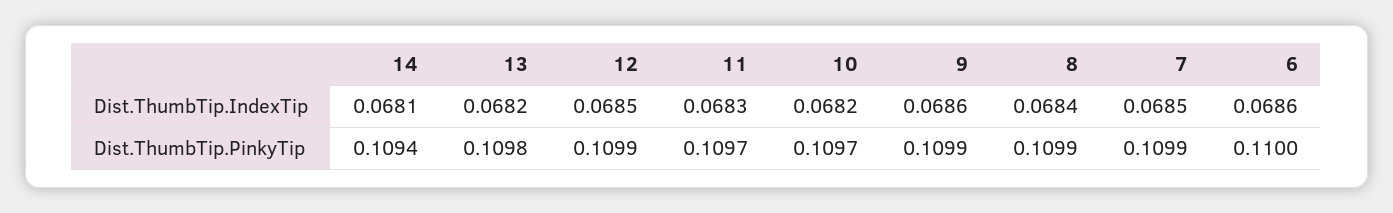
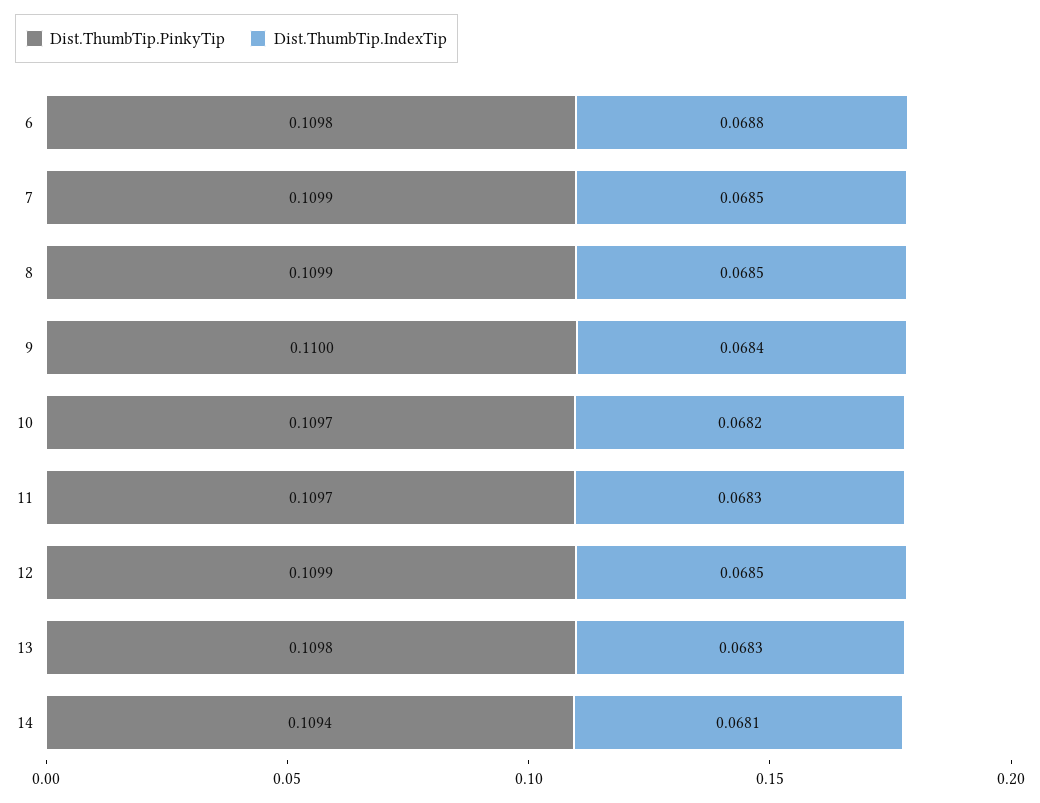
Dist.ThumbTip.IndexTip, 13: 0.0682 -> 0.0683
Dist.ThumbTip.IndexTip, 9: 0.0686 -> 0.0684
Dist.ThumbTip.IndexTip, 8: 0.0684 -> 0.0685
Dist.ThumbTip.IndexTip, 6: 0.0686 -> 0.0688
Dist.ThumbTip.PinkyTip, 9: 0.1099 -> 0.11
Dist.ThumbTip.PinkyTip, 6: 0.11 -> 0.1098

